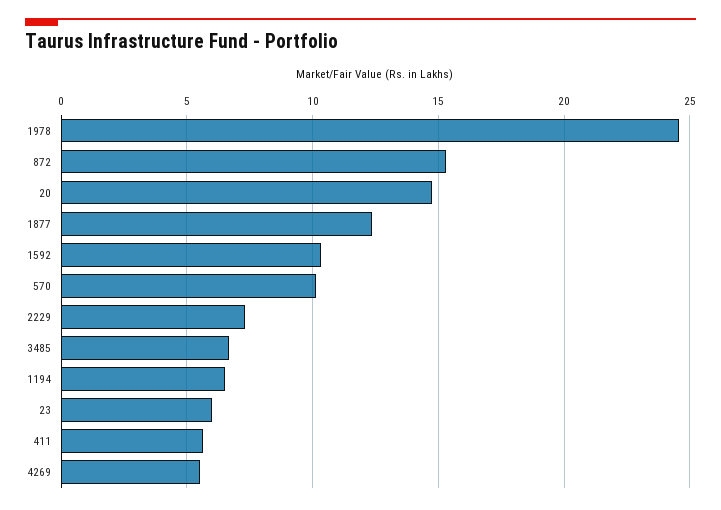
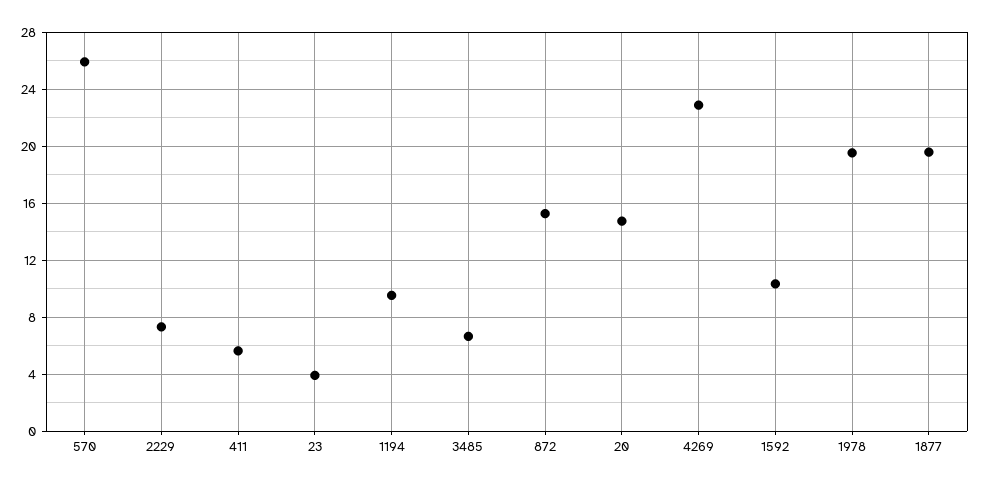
1978: 24.5 -> 19.5
1877: 12.5 -> 19.5
570: 10 -> 26
1194: 6.5 -> 9.5
23: 6 -> 4
4269: 5.5 -> 23

